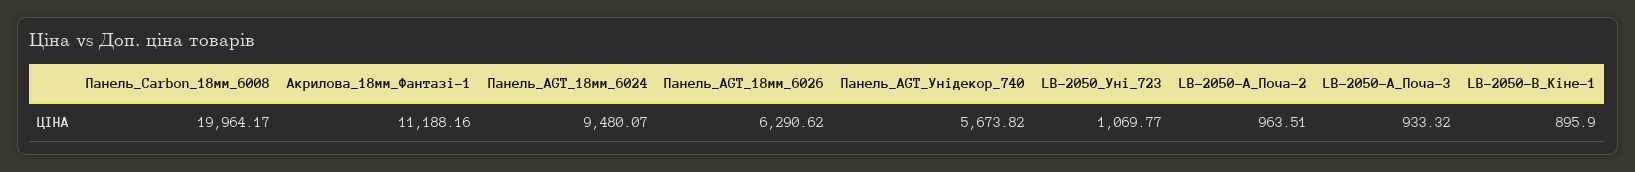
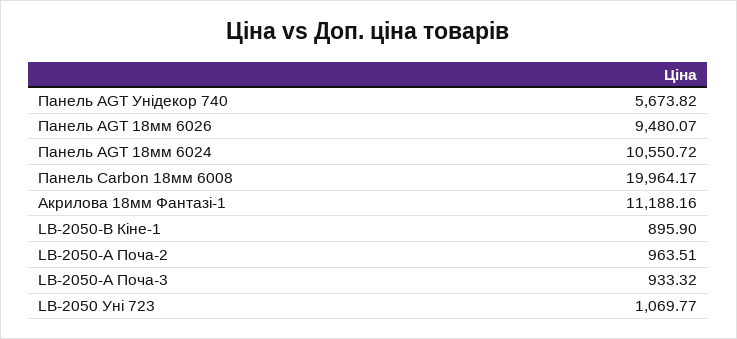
Панель_AGT_18мм_6024: 9480.07 -> 10550.72
Панель_AGT_18мм_6026: 6290.62 -> 9480.07

